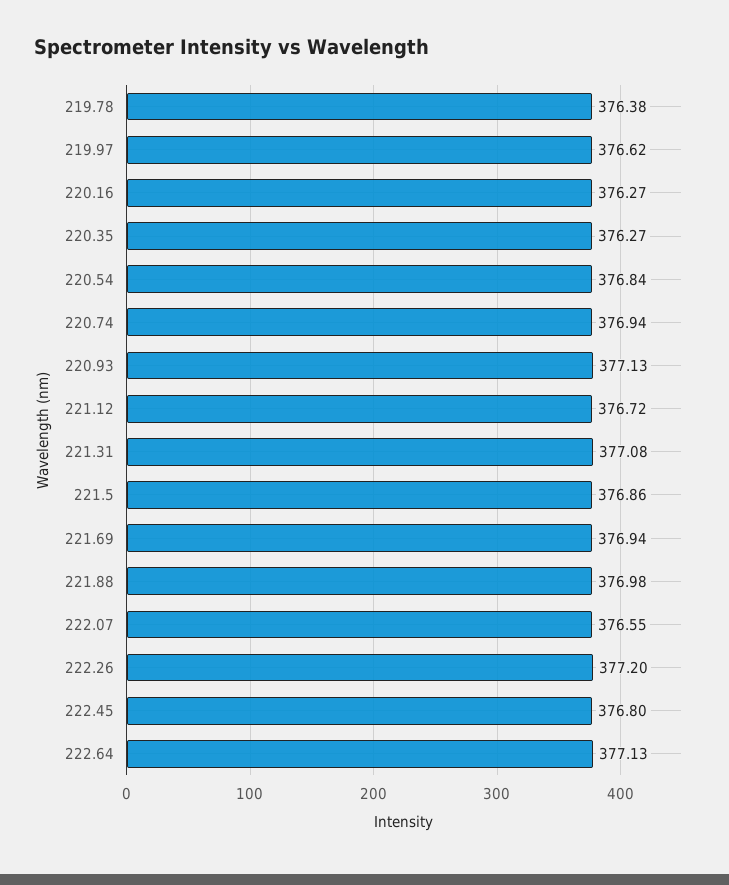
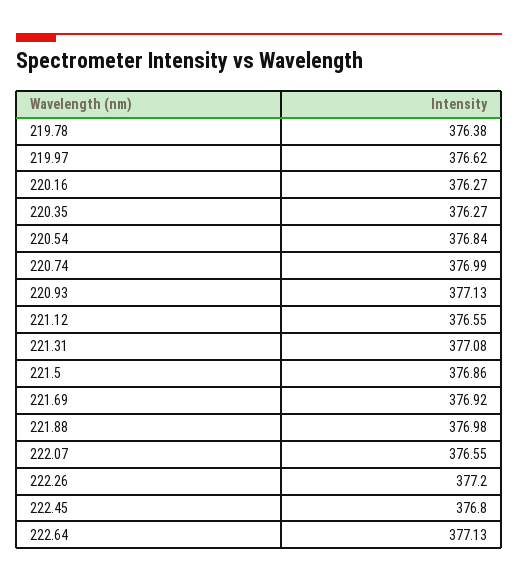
220.74: 376.94 -> 376.99
221.12: 376.72 -> 376.55
221.69: 376.94 -> 376.92

